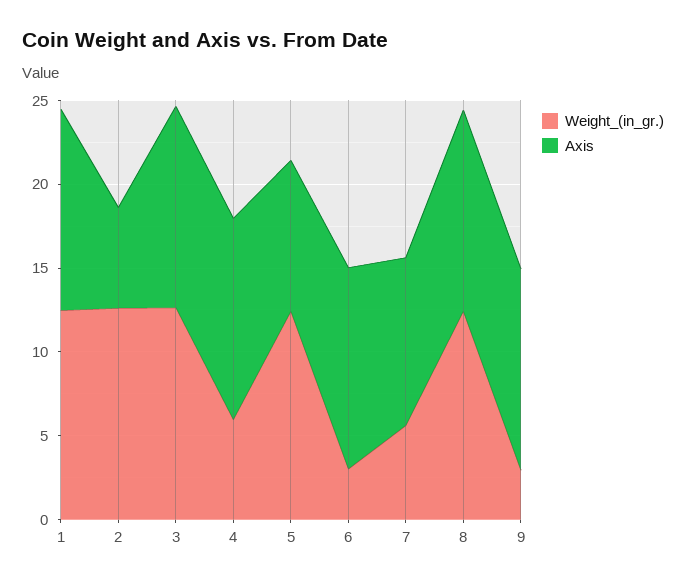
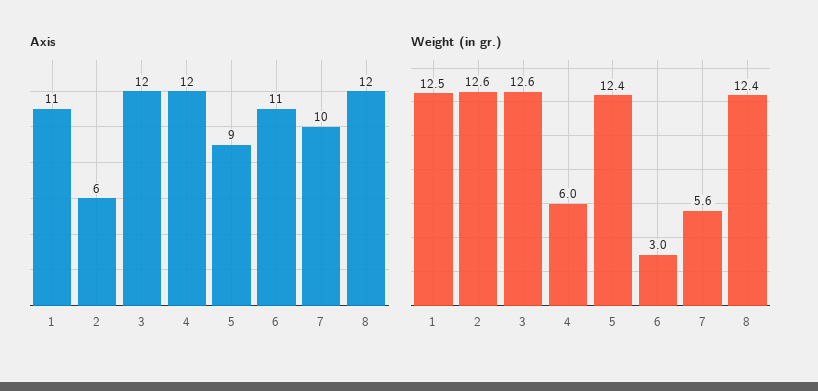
Axis, 1: 12 -> 11
Axis, 6: 12 -> 11
Weight_(in_gr.), 9: 3 -> none
Axis, 9: 12 -> none

